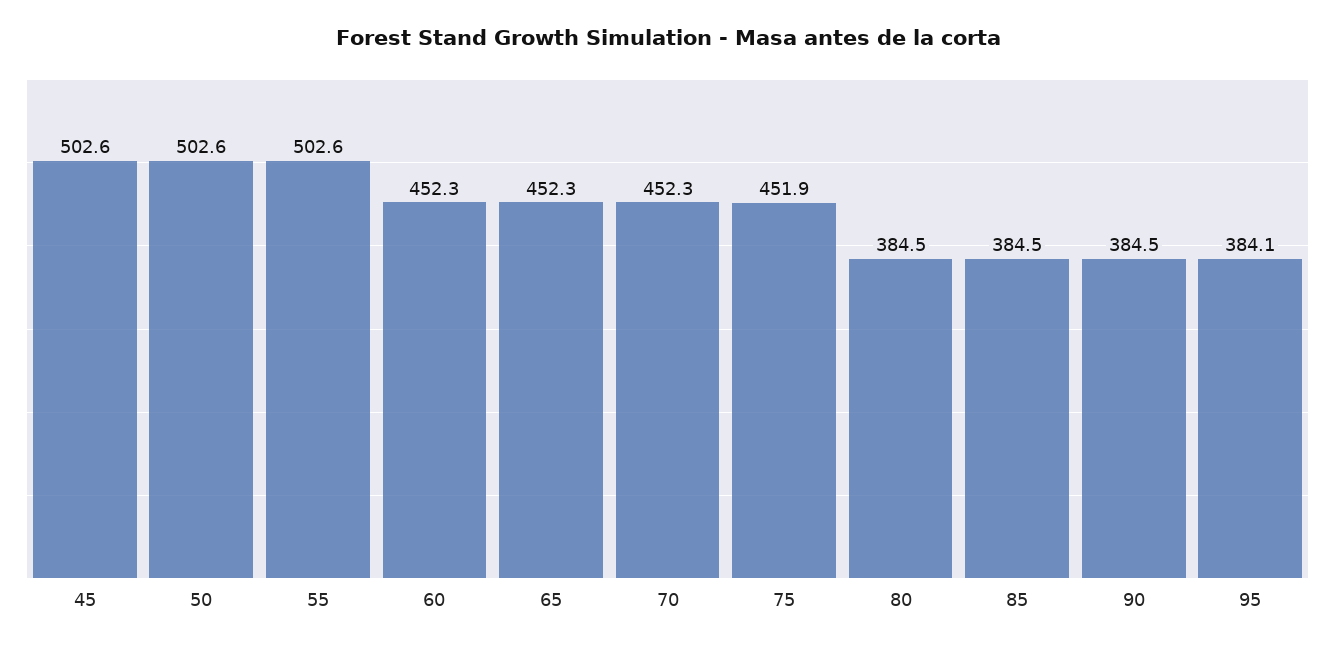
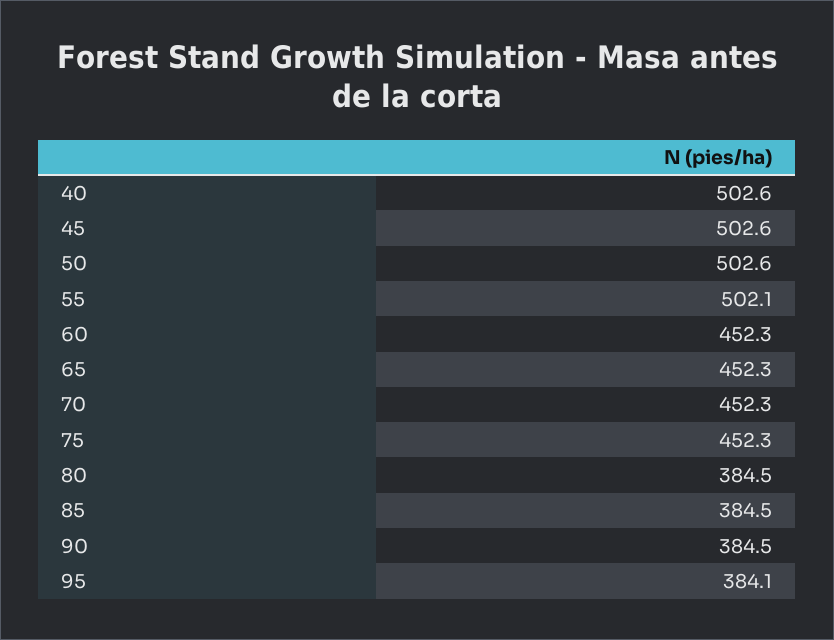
55: 502.6 -> 502.1
75: 451.9 -> 452.3
40: none -> 502.6

